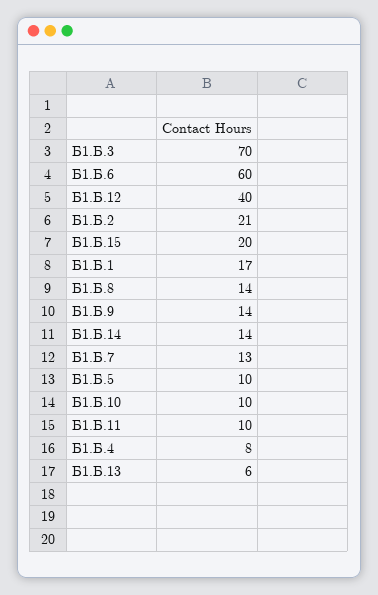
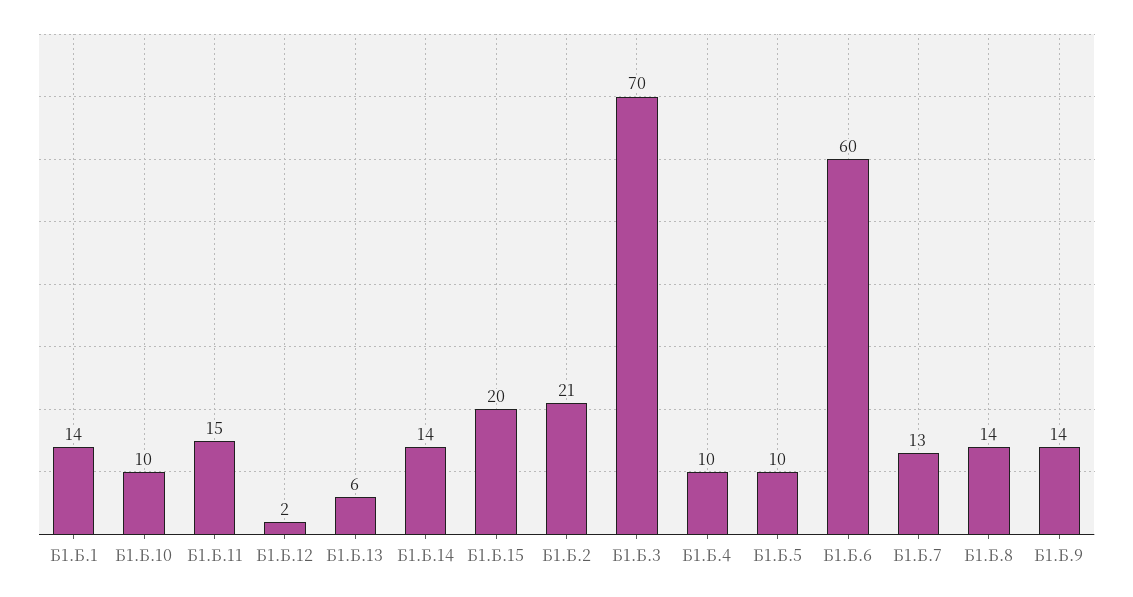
Б1.Б.12: 40 -> 2
Б1.Б.1: 17 -> 14
Б1.Б.11: 10 -> 15
Б1.Б.4: 8 -> 10

